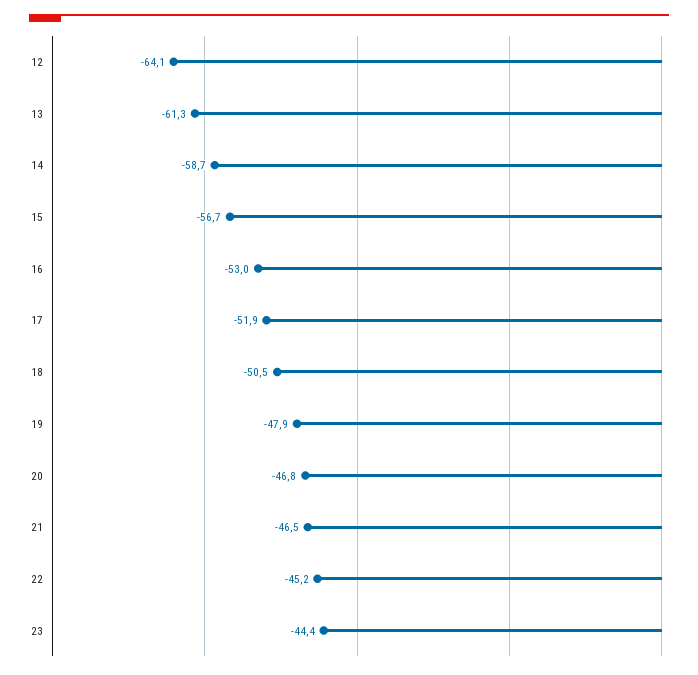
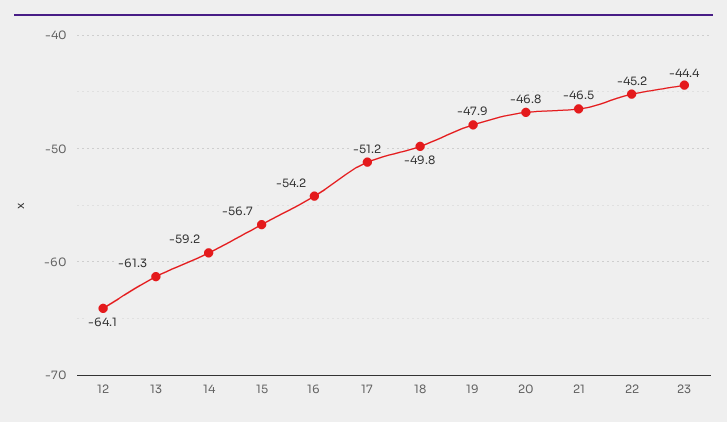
14: -58.7 -> -59.2
16: -53 -> -54.2
17: -51.9 -> -51.2
18: -50.5 -> -49.8

